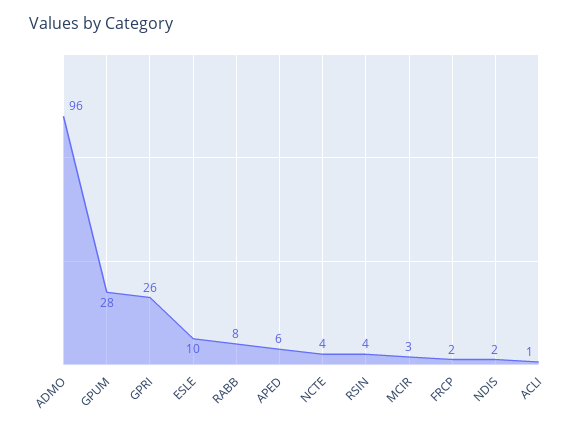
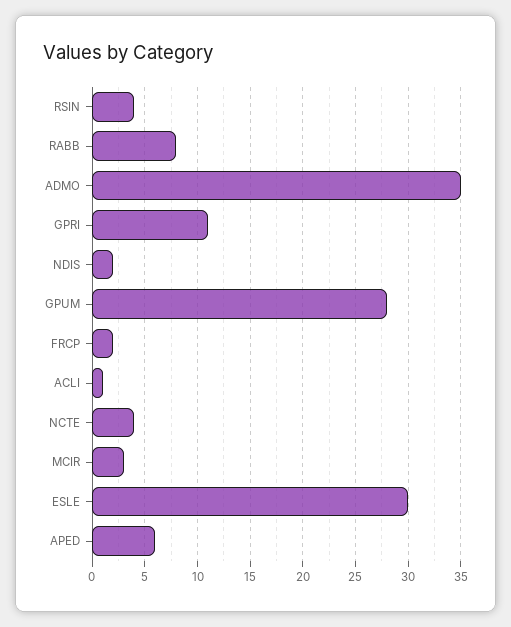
ADMO: 96 -> 35
GPRI: 26 -> 11
ESLE: 10 -> 30

